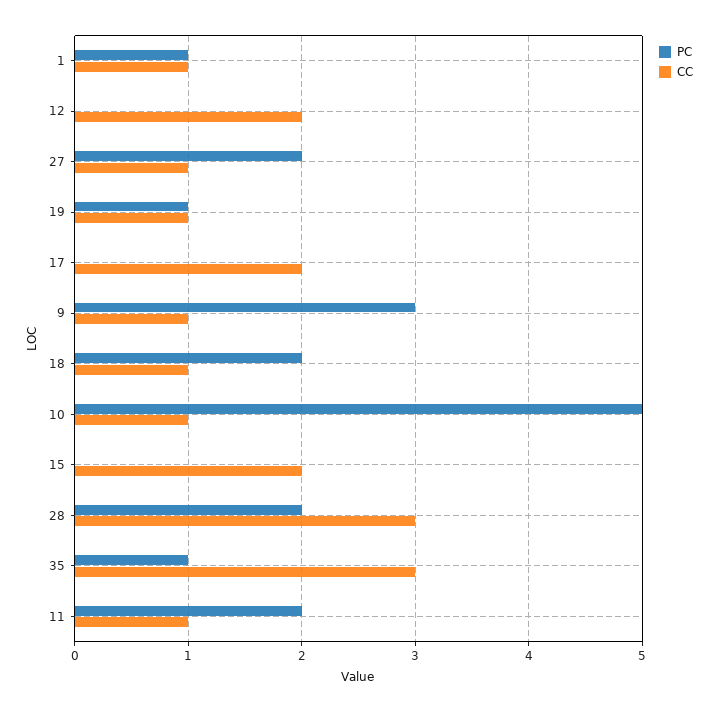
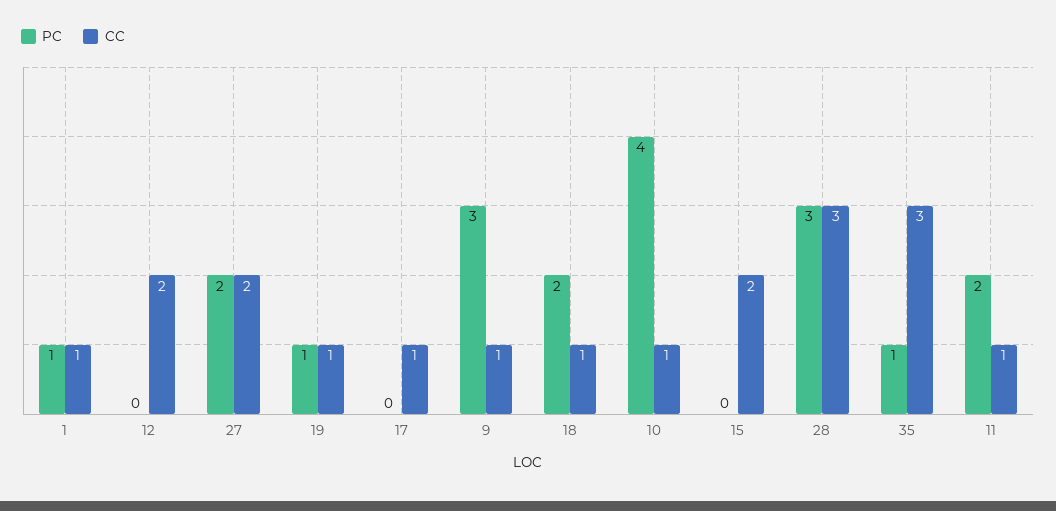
CC, 27: 1 -> 2
CC, 17: 2 -> 1
PC, 10: 5 -> 4
PC, 28: 2 -> 3

